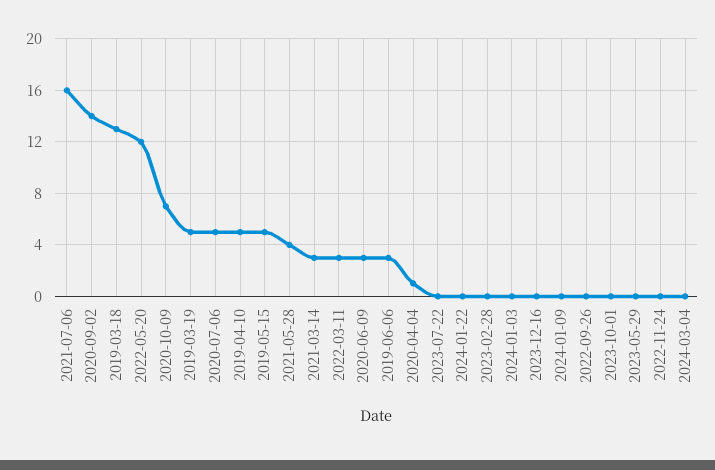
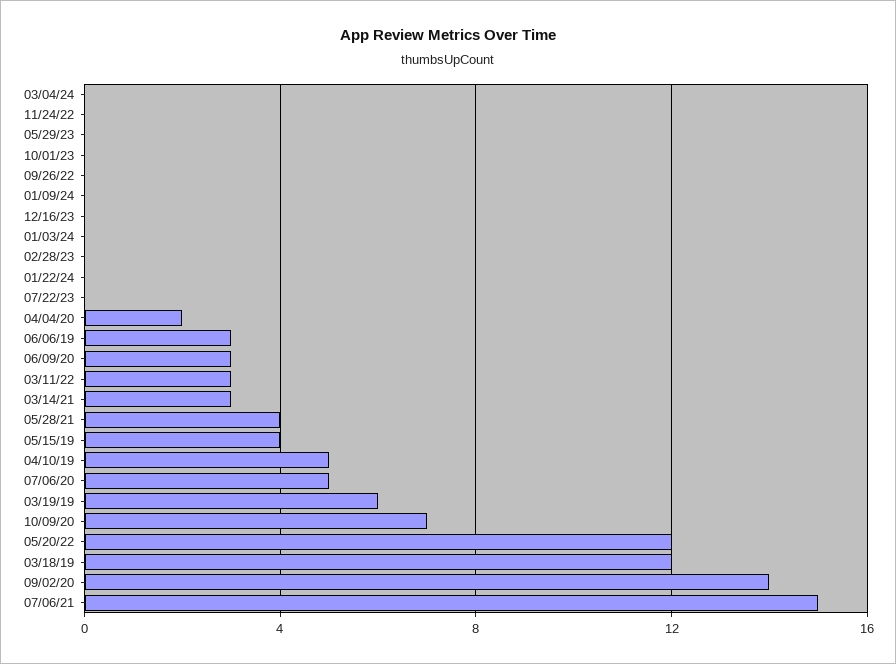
2021-07-06: 16 -> 15
2019-03-18: 13 -> 12
2019-03-19: 5 -> 6
2019-05-15: 5 -> 4
2020-04-04: 1 -> 2

